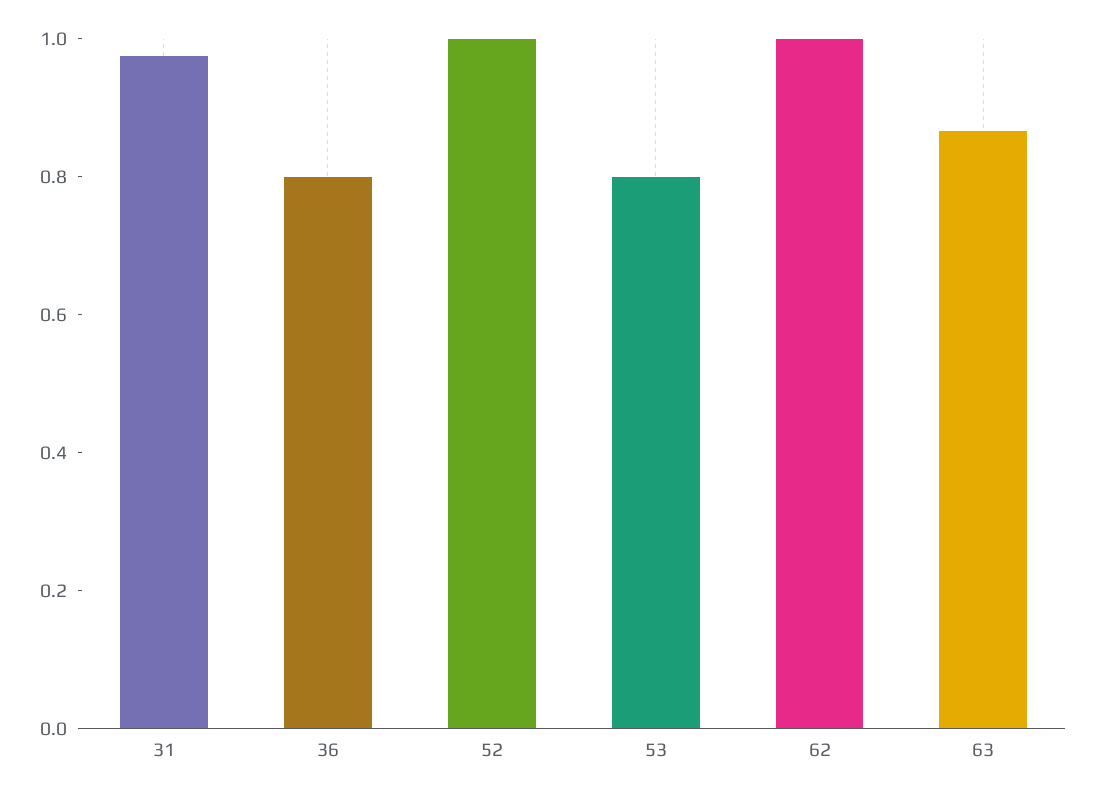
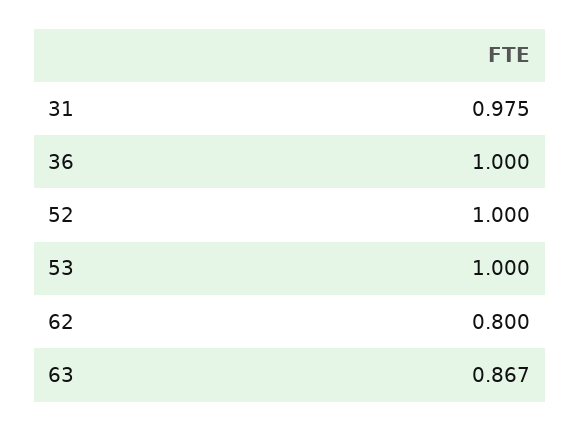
36: 0.8 -> 1
53: 0.8 -> 1
62: 1 -> 0.8

